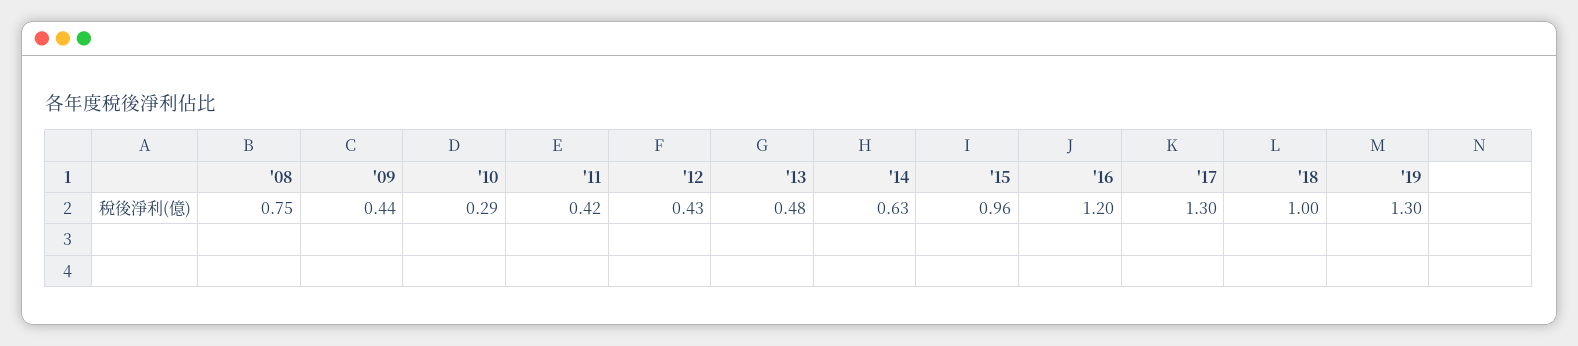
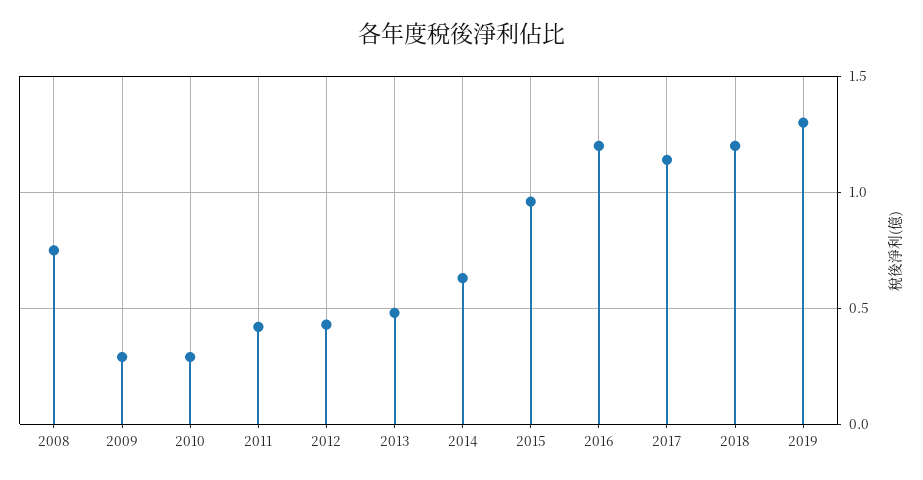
'09: 0.44 -> 0.3
'17: 1.3 -> 1.15
'18: 1 -> 1.2

